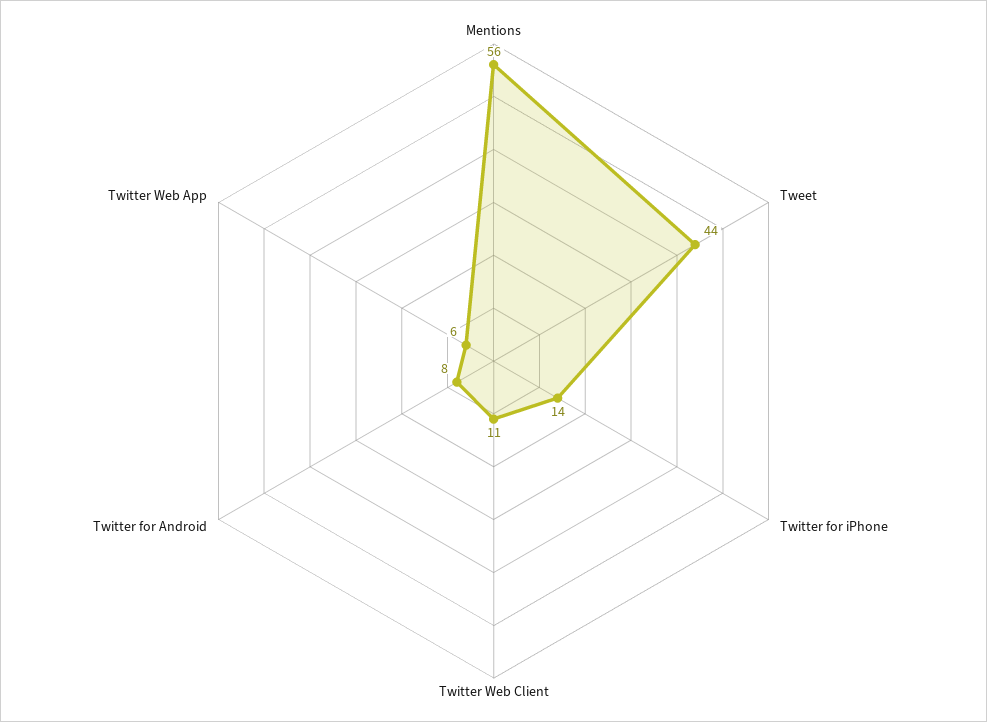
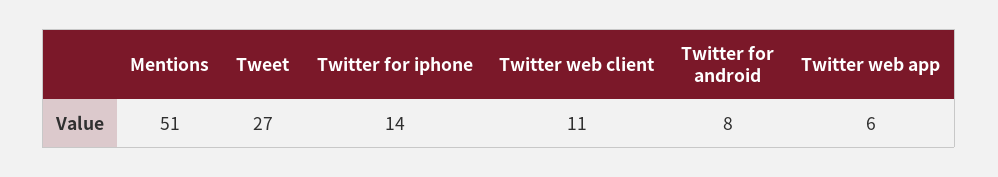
Mentions: 56 -> 51
Tweet: 44 -> 27

